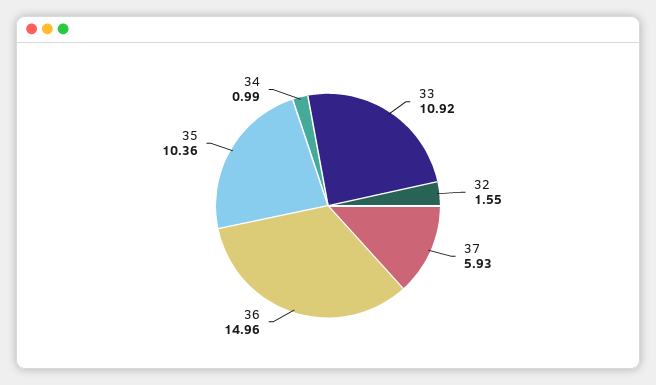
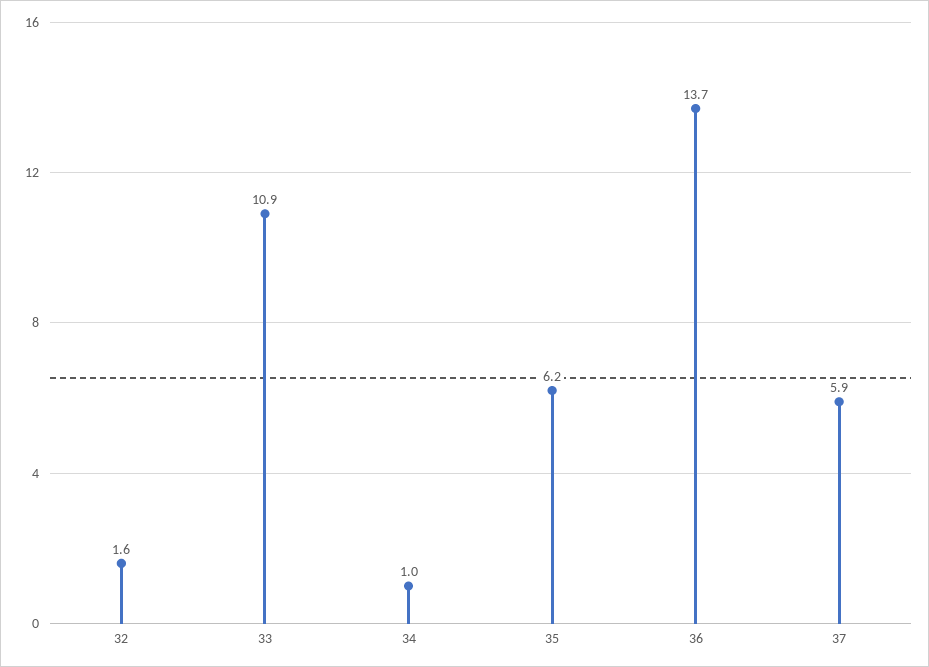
36: 14.96 -> 13.7
35: 10.36 -> 6.2

